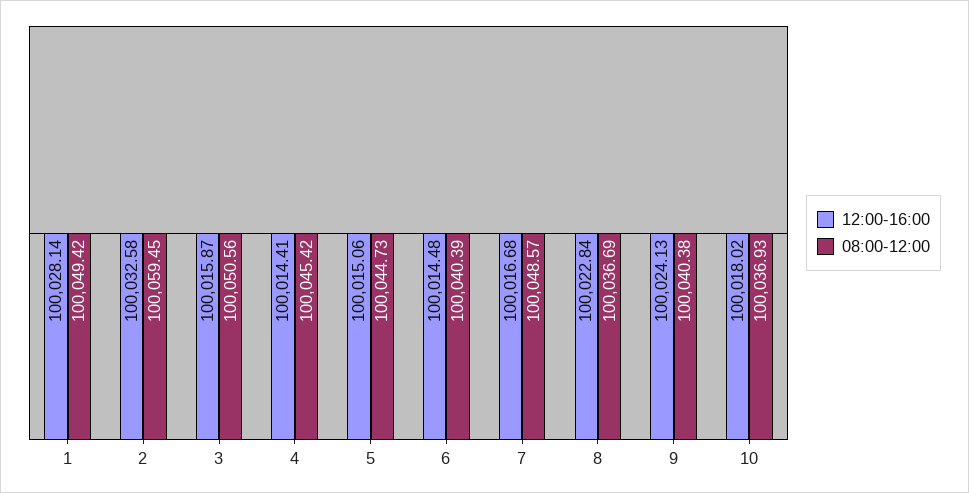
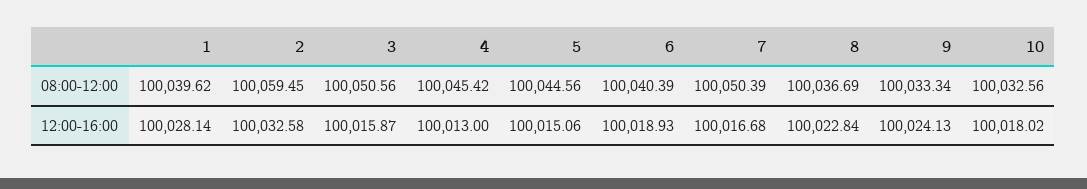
08:00-12:00, 1: 100049.42 -> 100039.62
12:00-16:00, 4: 100014.41 -> 100013
08:00-12:00, 5: 100044.73 -> 100044.56
12:00-16:00, 6: 100014.48 -> 100018.93
08:00-12:00, 7: 100048.57 -> 100050.39
08:00-12:00, 9: 100040.38 -> 100033.34
08:00-12:00, 10: 100036.93 -> 100032.56

